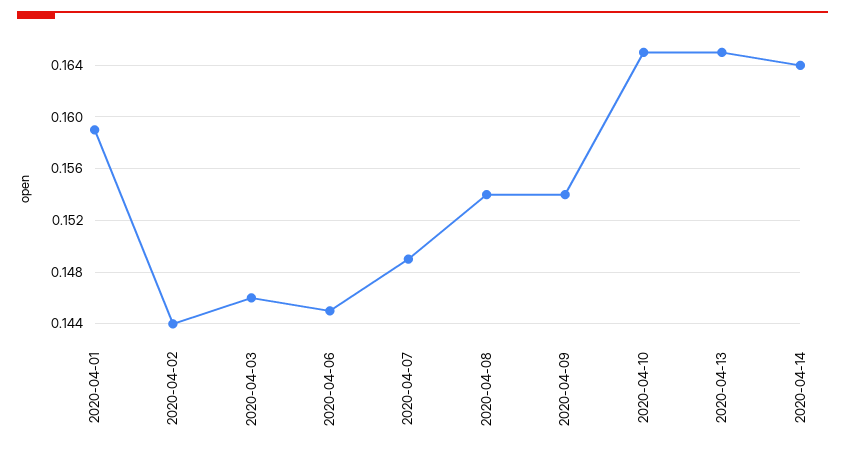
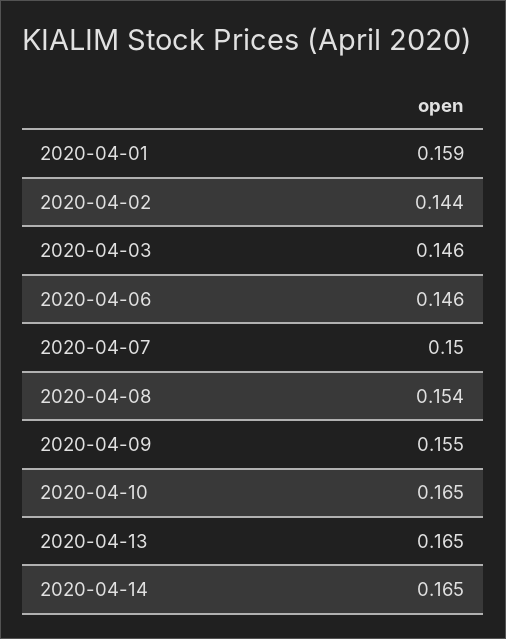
2020-04-06: 0.145 -> 0.146
2020-04-07: 0.149 -> 0.15
2020-04-09: 0.154 -> 0.155
2020-04-14: 0.164 -> 0.165

